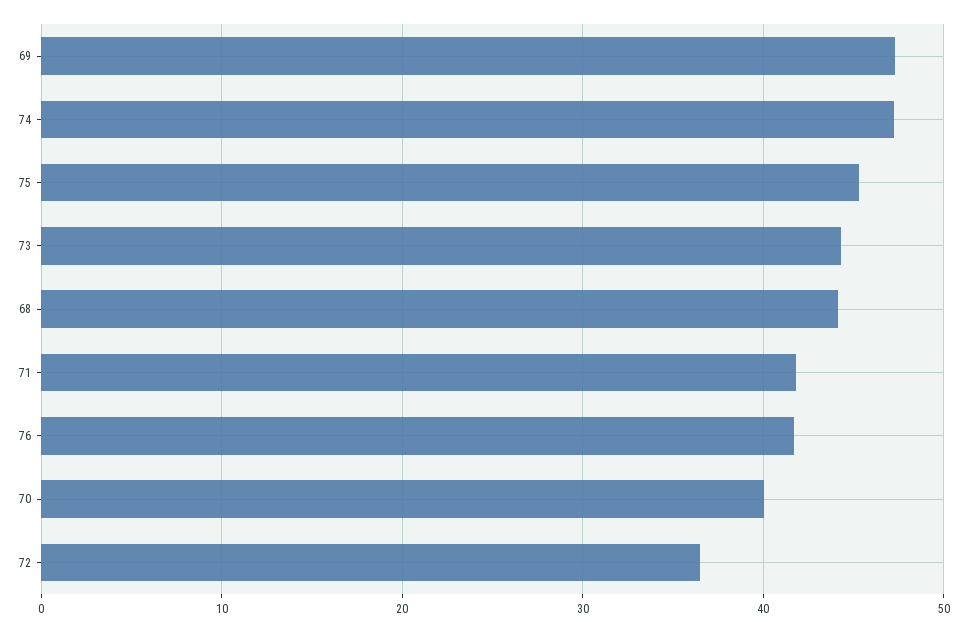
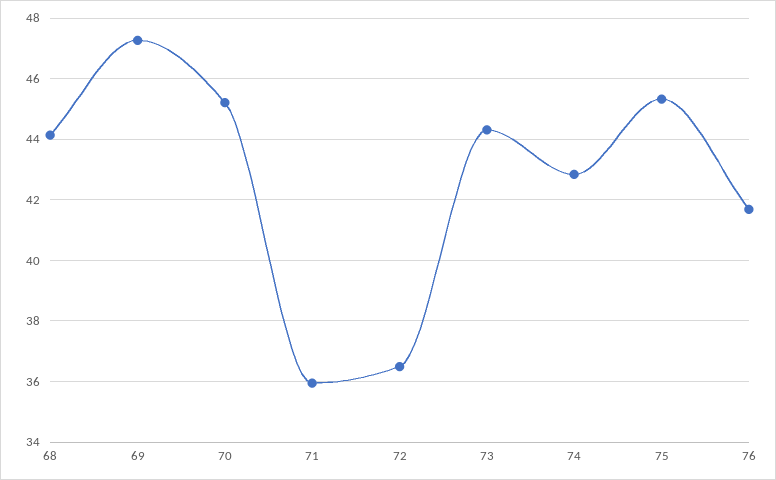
74: 47 -> 42.8
71: 42 -> 36
70: 40 -> 45.2

